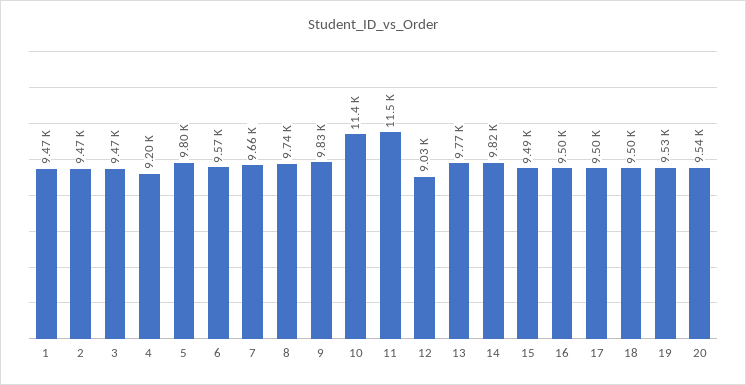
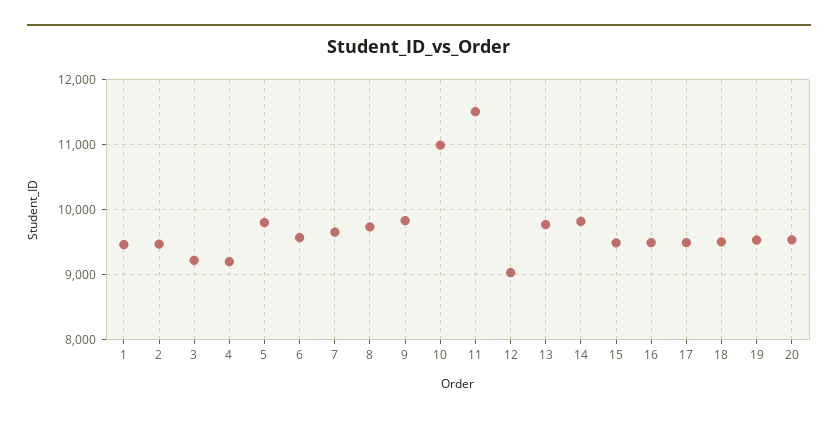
3: 9470 -> 9200
10: 11400 -> 11000

